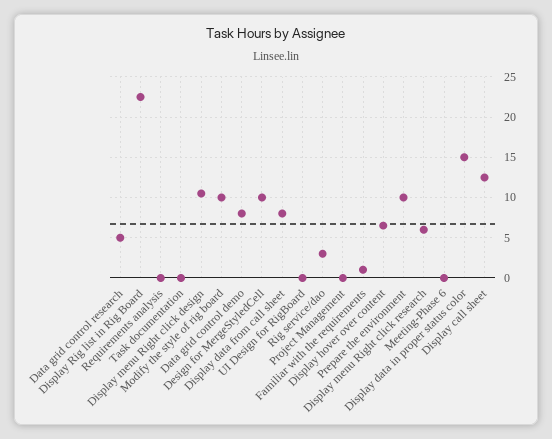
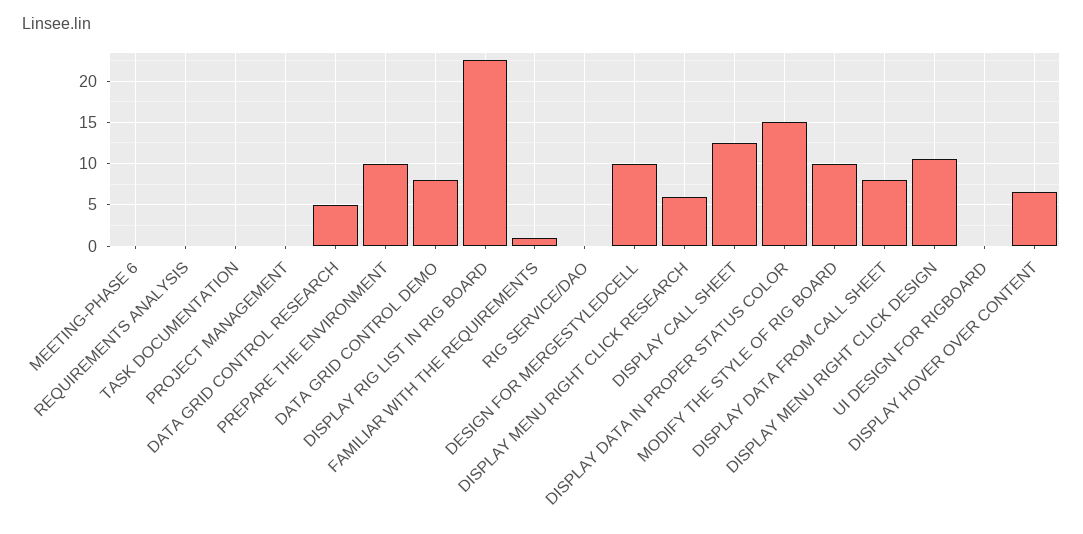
Rig service/dao: 3 -> 0

